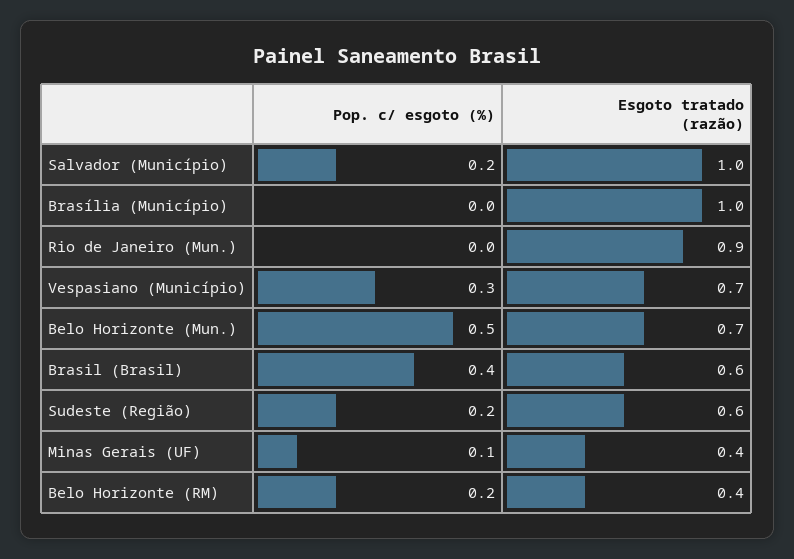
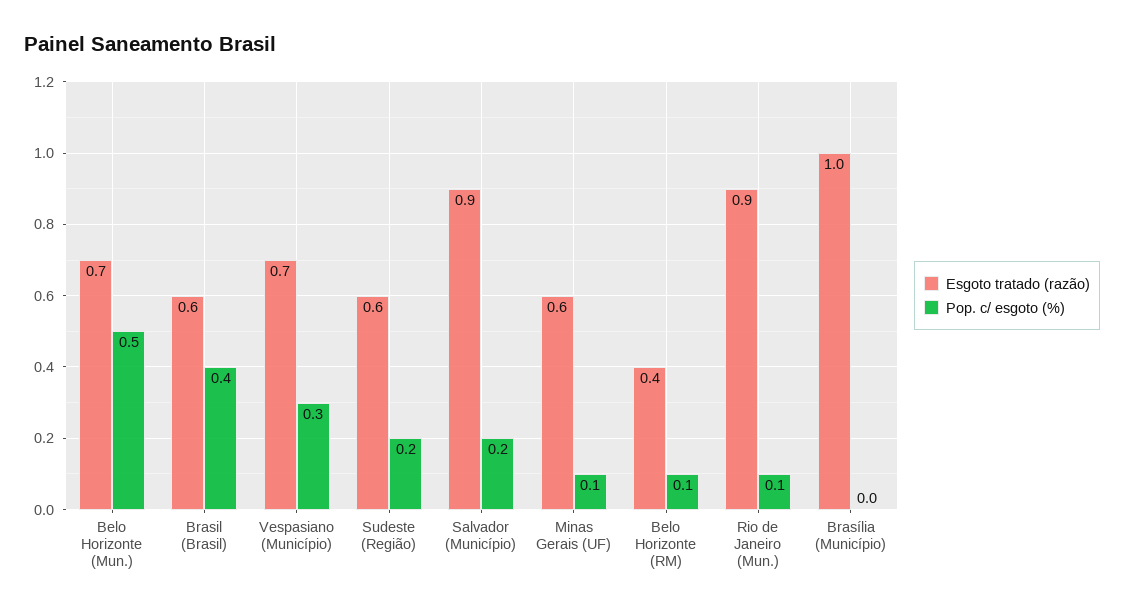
Esgoto tratado (razão), Salvador (Município): 1 -> 0.9
Pop. c/ esgoto (%), Rio de Janeiro (Mun.): 0 -> 0.1
Esgoto tratado (razão), Minas Gerais (UF): 0.4 -> 0.6
Pop. c/ esgoto (%), Belo Horizonte (RM): 0.2 -> 0.1

